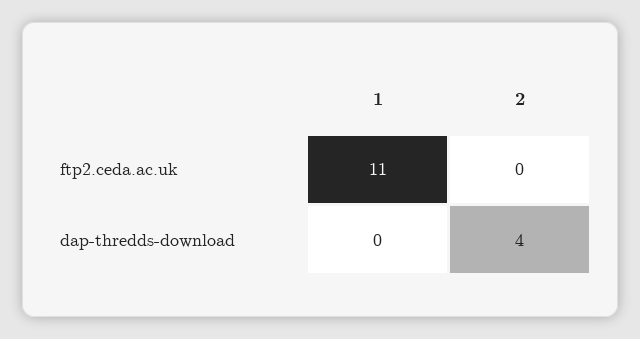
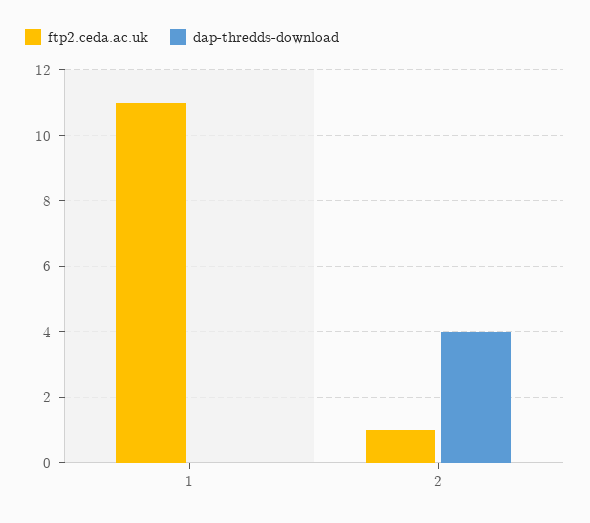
ftp2.ceda.ac.uk, 2: 0 -> 1

